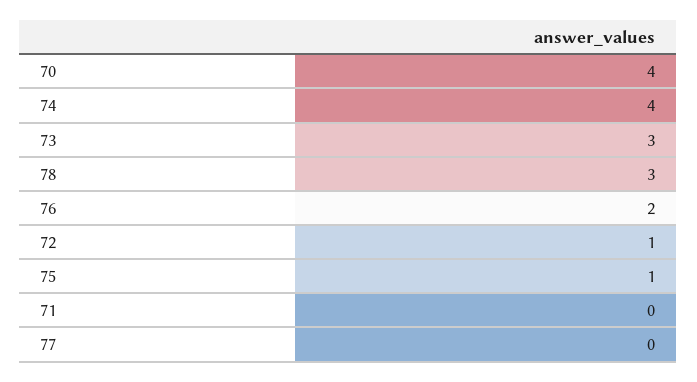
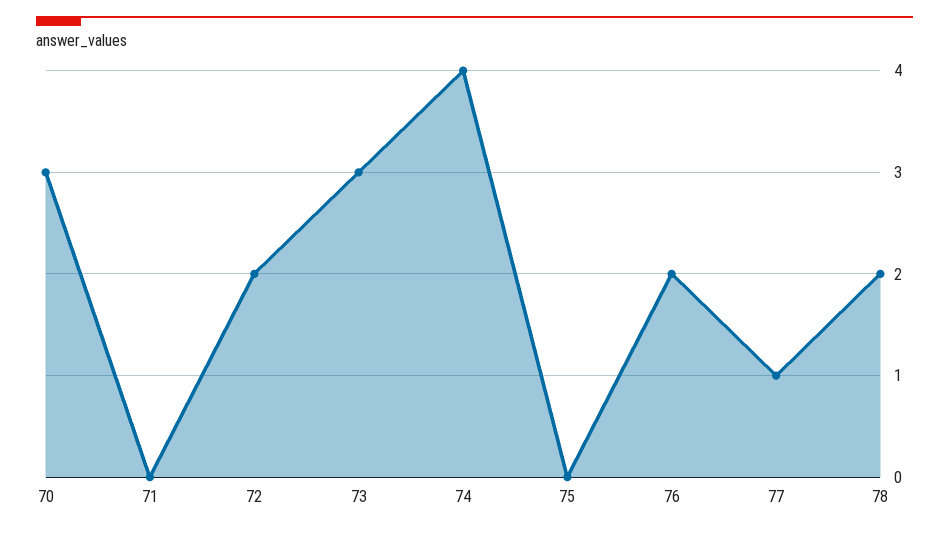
70: 4 -> 3
78: 3 -> 2
72: 1 -> 2
75: 1 -> 0
77: 0 -> 1

